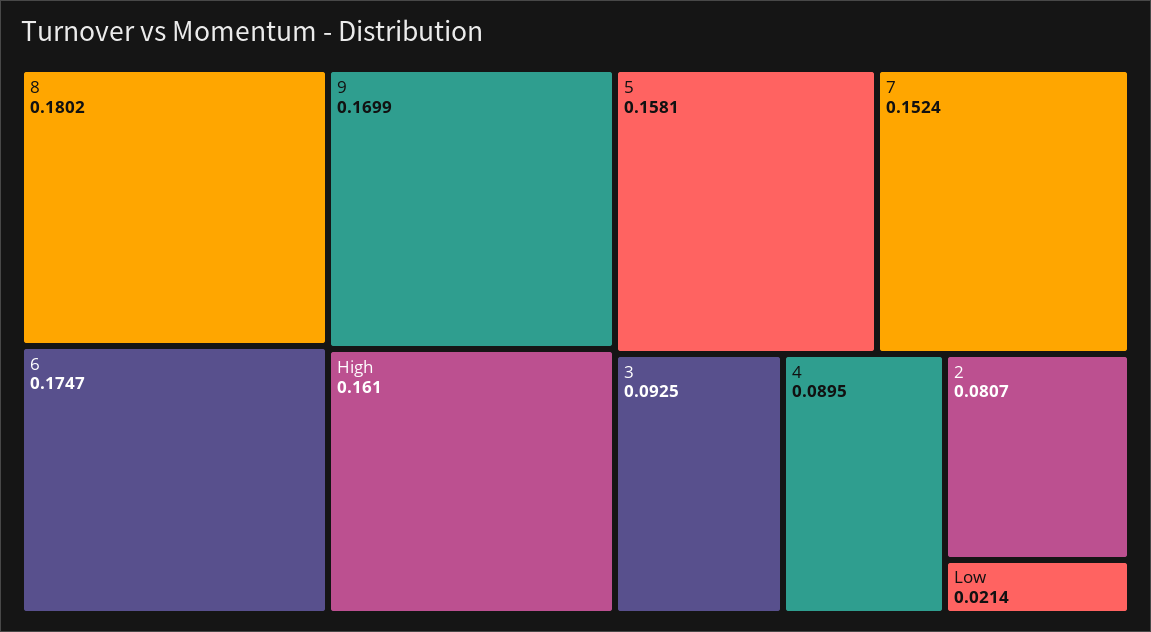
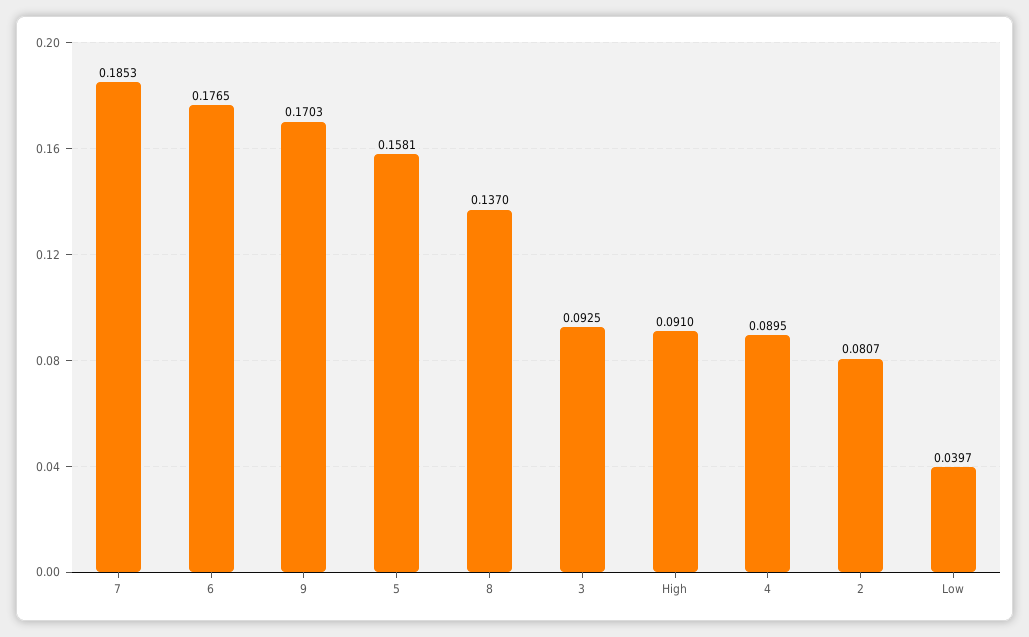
8: 0.1802 -> 0.137
6: 0.1747 -> 0.1765
9: 0.1699 -> 0.1703
High: 0.161 -> 0.091
7: 0.1524 -> 0.1853
Low: 0.0214 -> 0.0397

